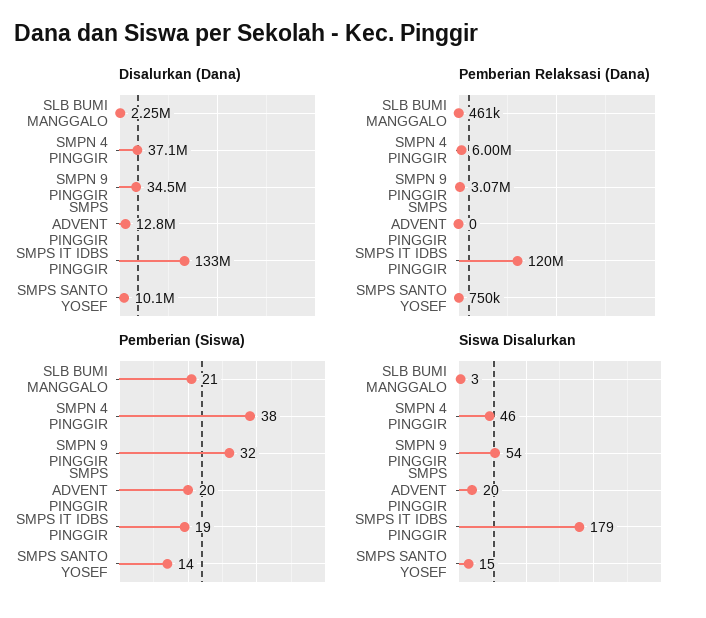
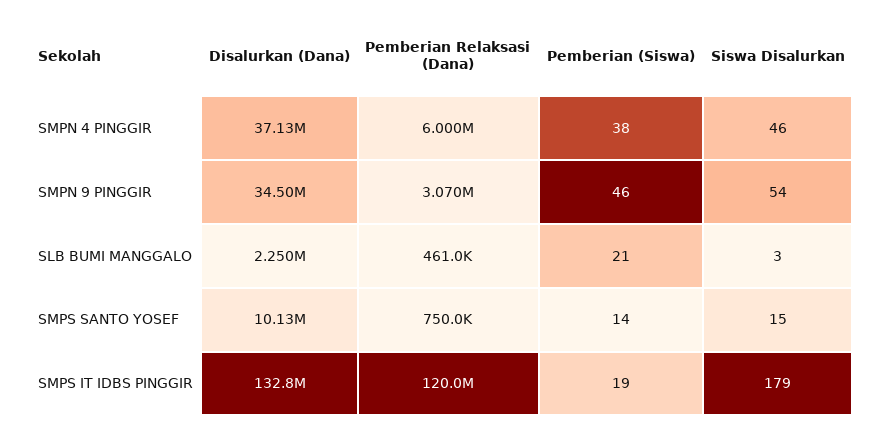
Disalurkan (Dana), SMPS ADVENT PINGGIR: 12800000 -> none
Pemberian Relaksasi (Dana), SMPS ADVENT PINGGIR: 0 -> none
Pemberian (Siswa), SMPN 9 PINGGIR: 32 -> 46
Pemberian (Siswa), SMPS ADVENT PINGGIR: 20 -> none
Siswa Disalurkan, SMPS ADVENT PINGGIR: 20 -> none

